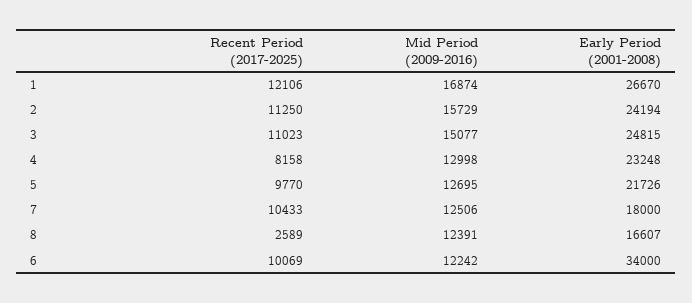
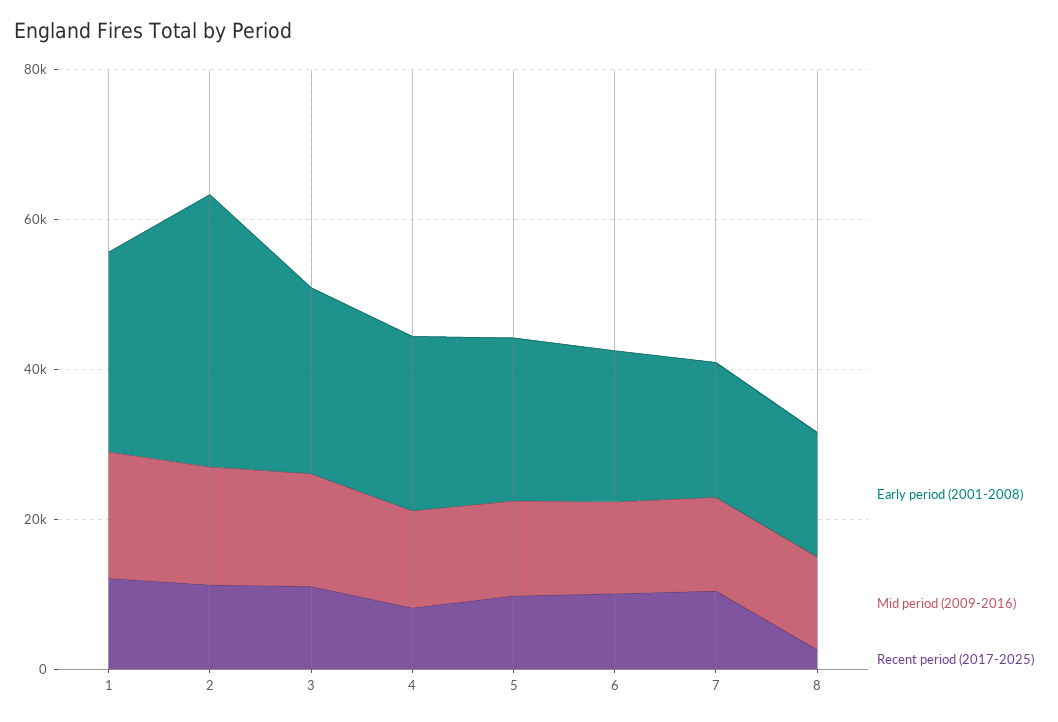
Early Period (2001-2008), 2: 24194 -> 35000
Early Period (2001-2008), 6: 34000 -> 20000

